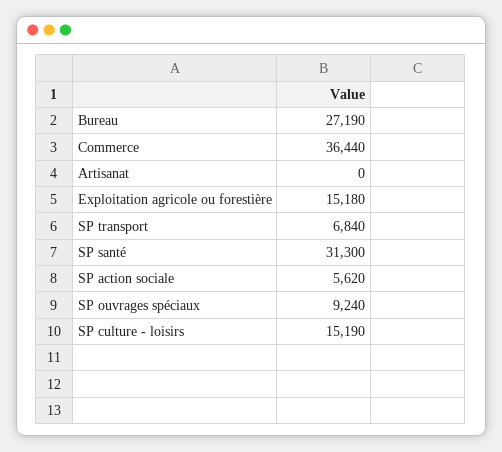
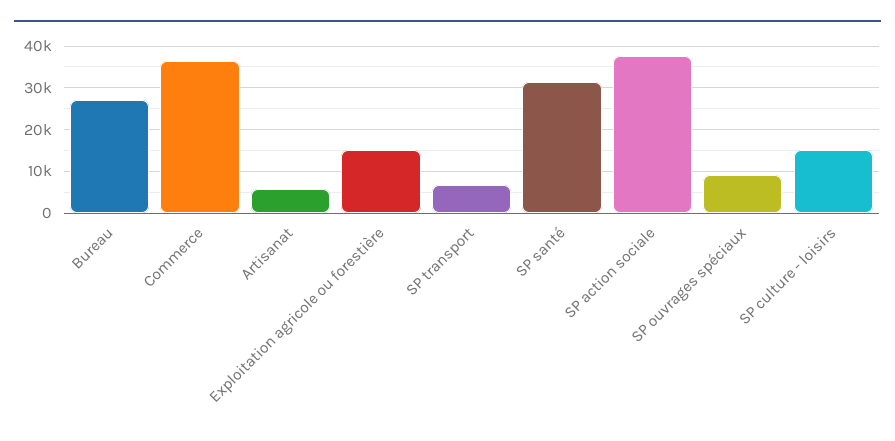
Artisanat: 0 -> 6000
SP action sociale: 5620 -> 38000

